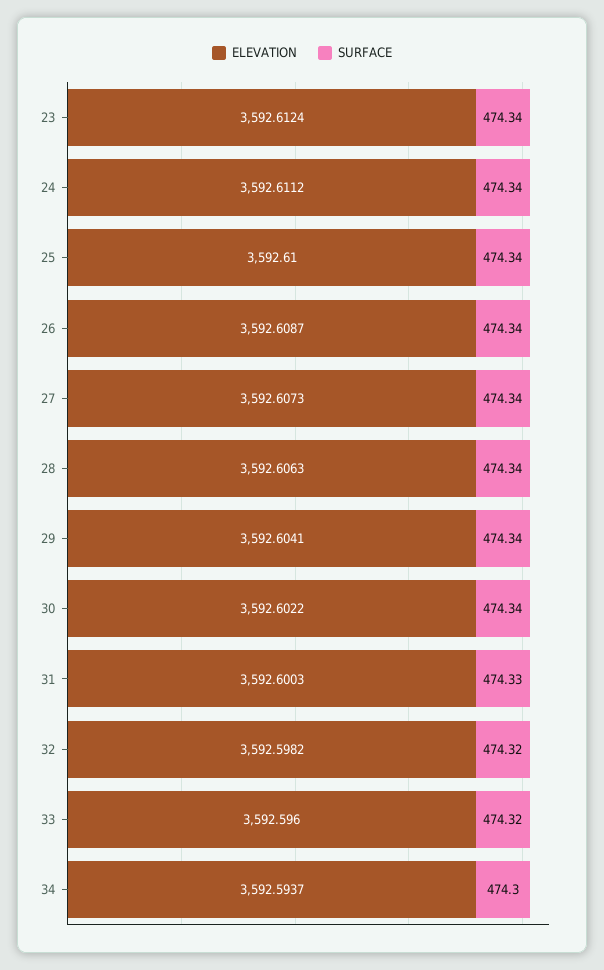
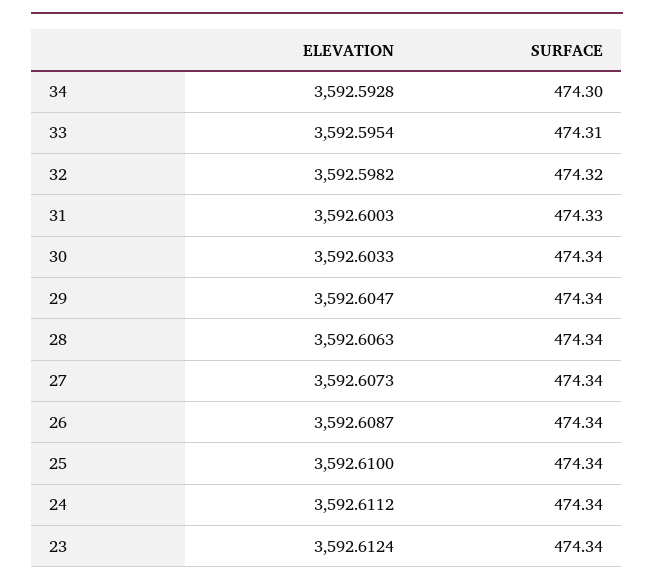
ELEVATION, 29: 3592.6041 -> 3592.6047
ELEVATION, 30: 3592.6022 -> 3592.6033
ELEVATION, 33: 3592.596 -> 3592.5954
SURFACE, 33: 474.32 -> 474.31
ELEVATION, 34: 3592.5937 -> 3592.5928

